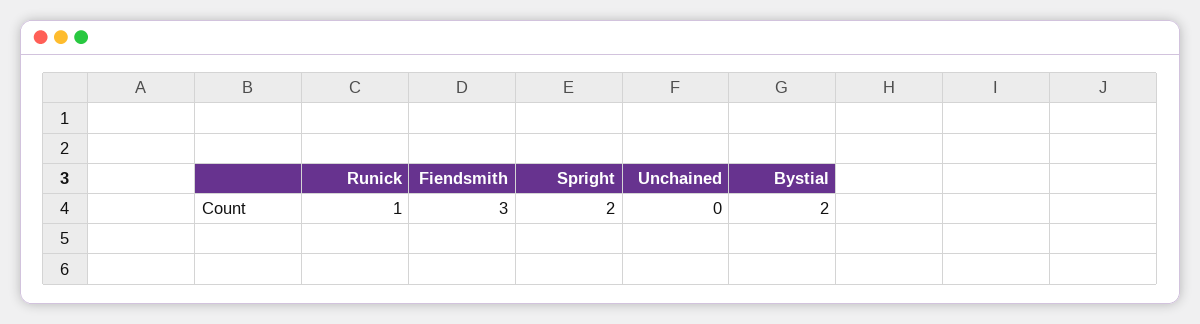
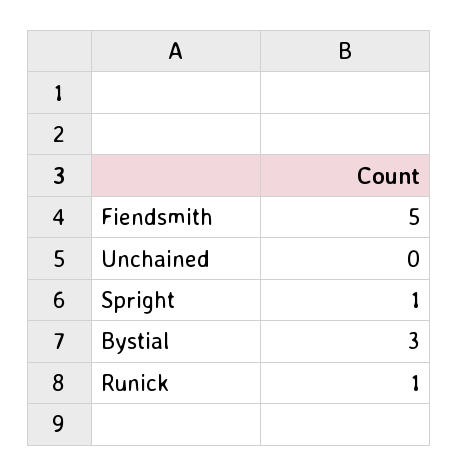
Fiendsmith: 3 -> 5
Spright: 2 -> 1
Bystial: 2 -> 3

